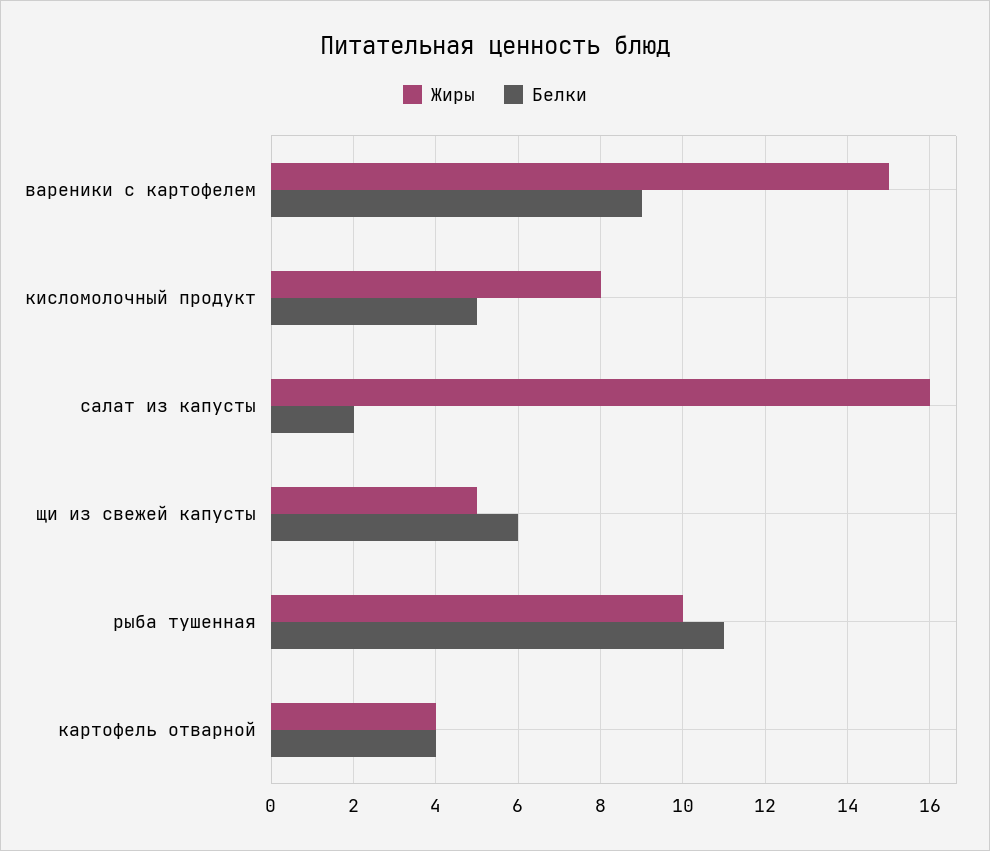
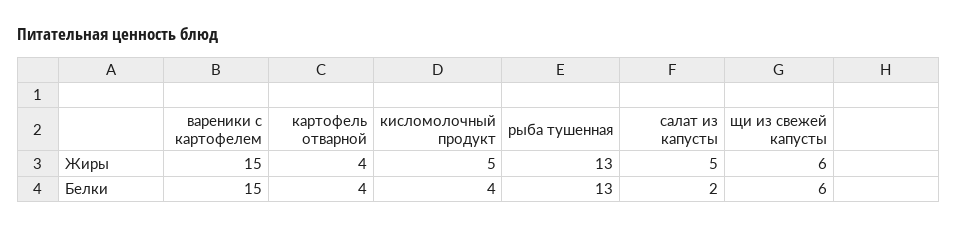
Белки, вареники с картофелем: 9 -> 15
Жиры, кисломолочный продукт: 8 -> 5
Белки, кисломолочный продукт: 5 -> 4
Жиры, салат из капусты: 16 -> 5
Жиры, щи из свежей капусты: 5 -> 6
Жиры, рыба тушенная: 10 -> 13
Белки, рыба тушенная: 11 -> 13

